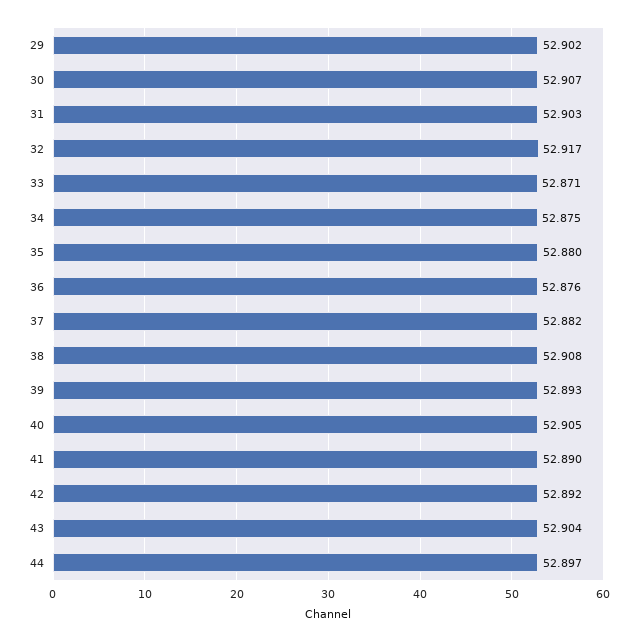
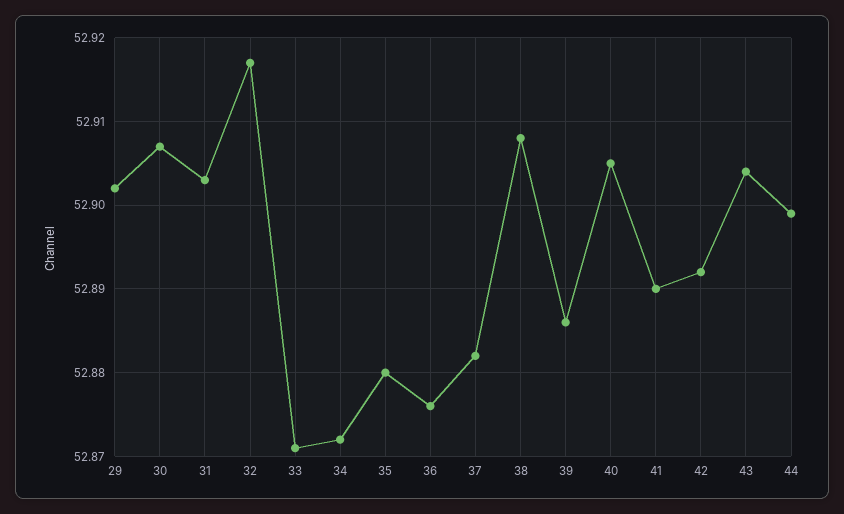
34: 52.875 -> 52.872
39: 52.893 -> 52.886
44: 52.897 -> 52.899

